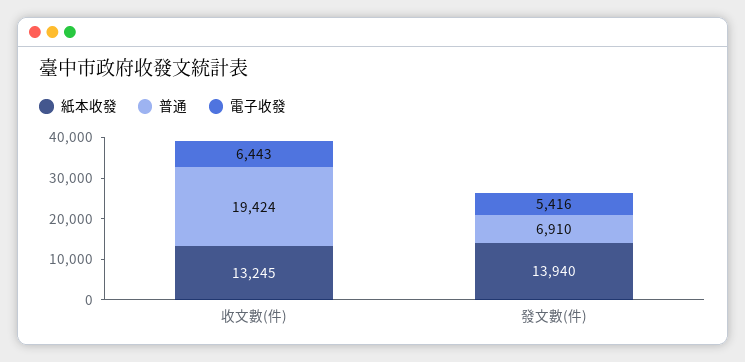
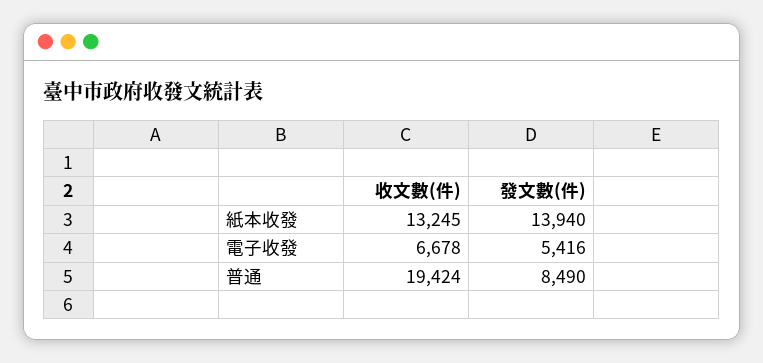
電子收發, 收文數(件): 6443 -> 6678
普通, 發文數(件): 6910 -> 8490

